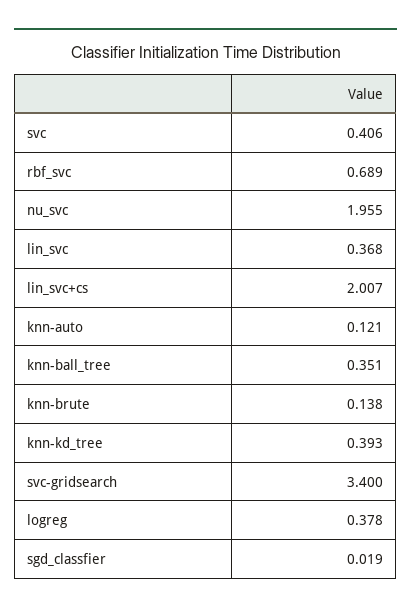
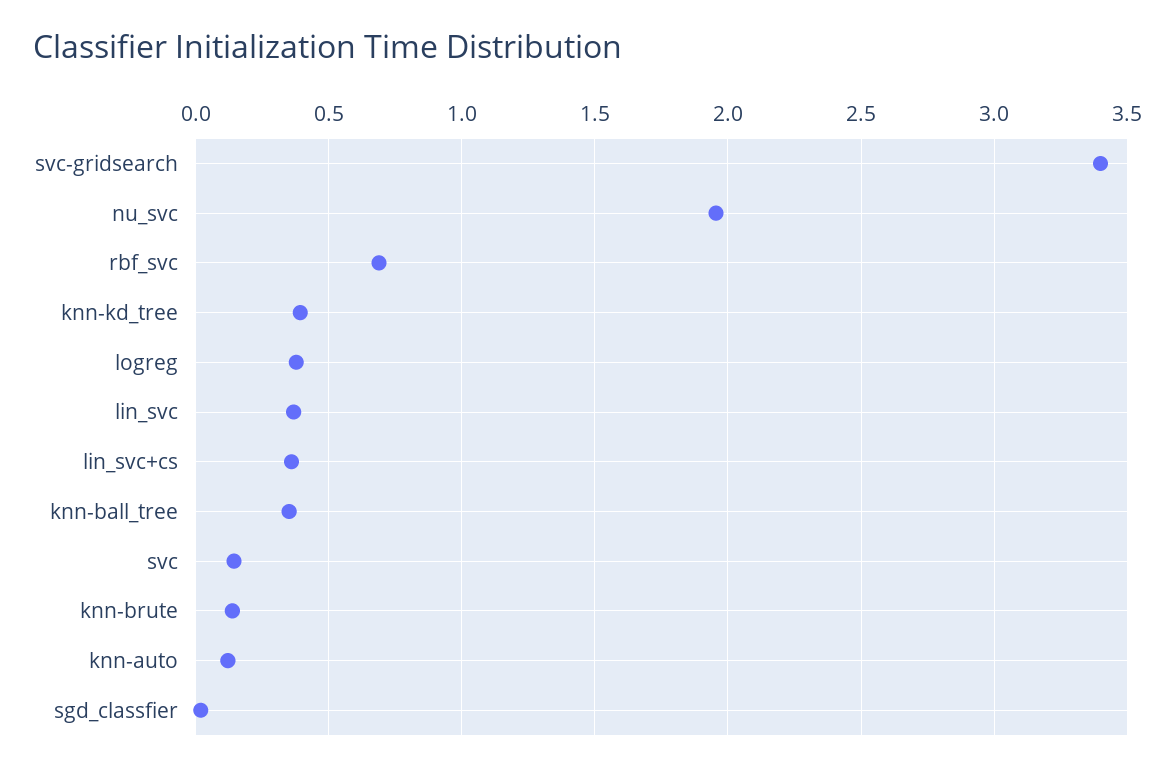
svc: 0.406 -> 0.15
lin_svc+cs: 2.007 -> 0.35

